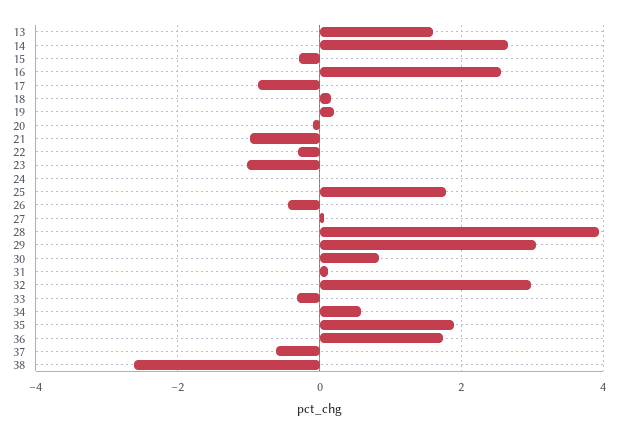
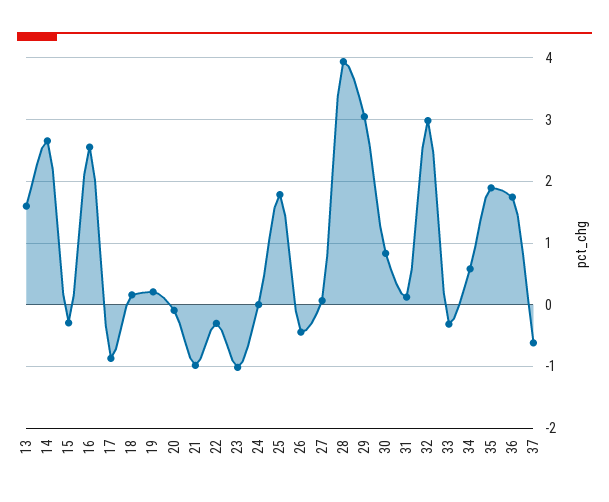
38: -2.6 -> none

